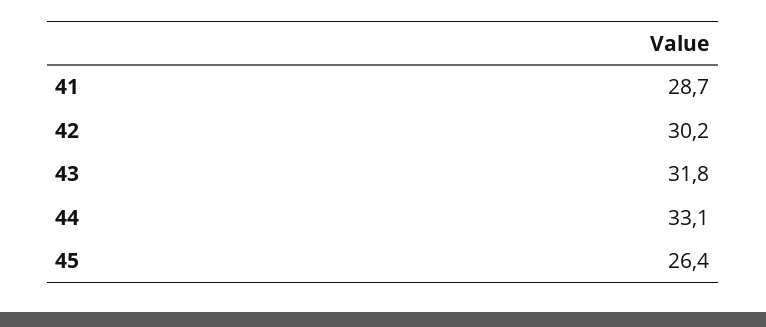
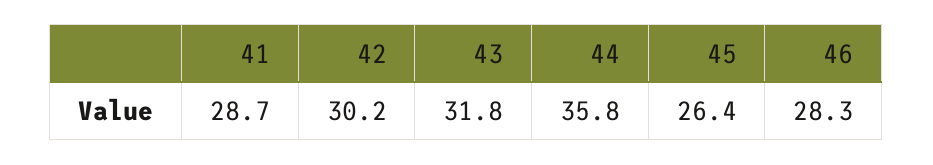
44: 33.1 -> 35.8
46: none -> 28.3

